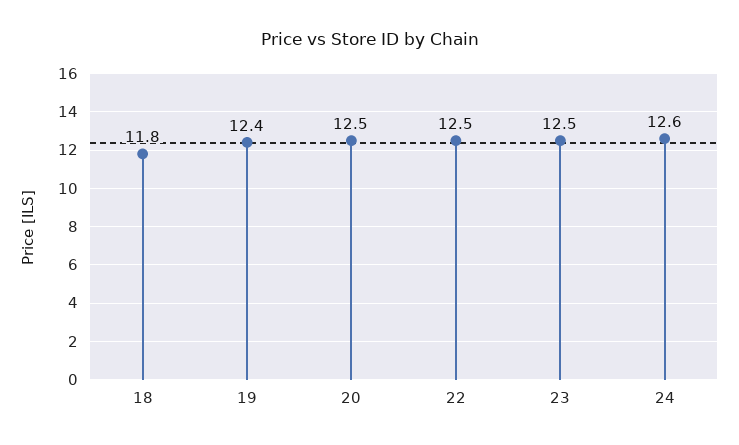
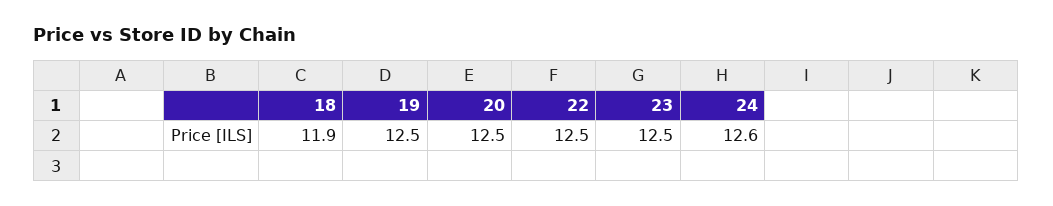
18: 11.8 -> 11.9
19: 12.4 -> 12.5

